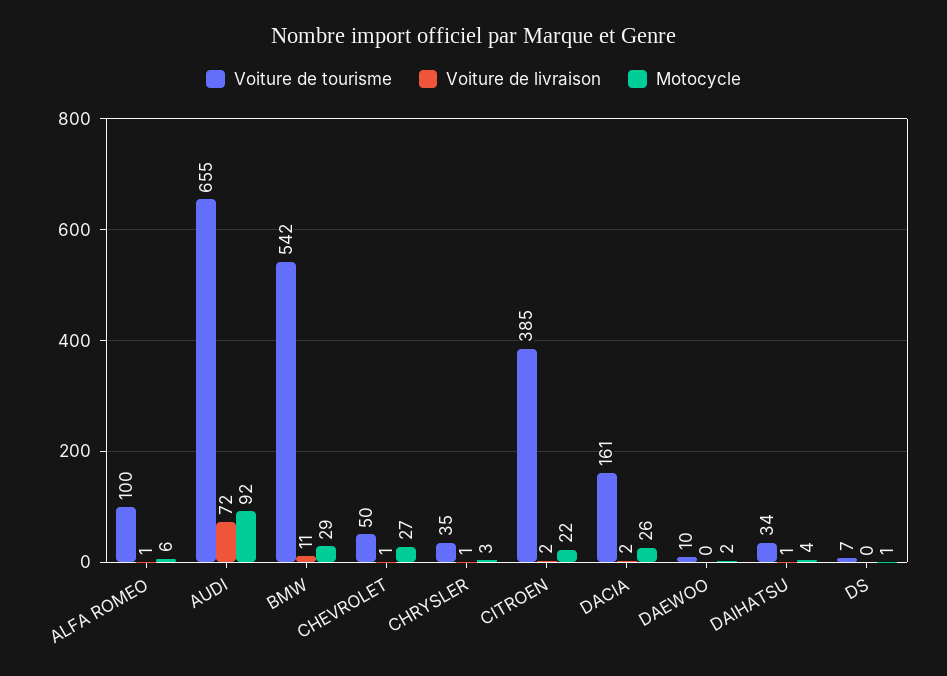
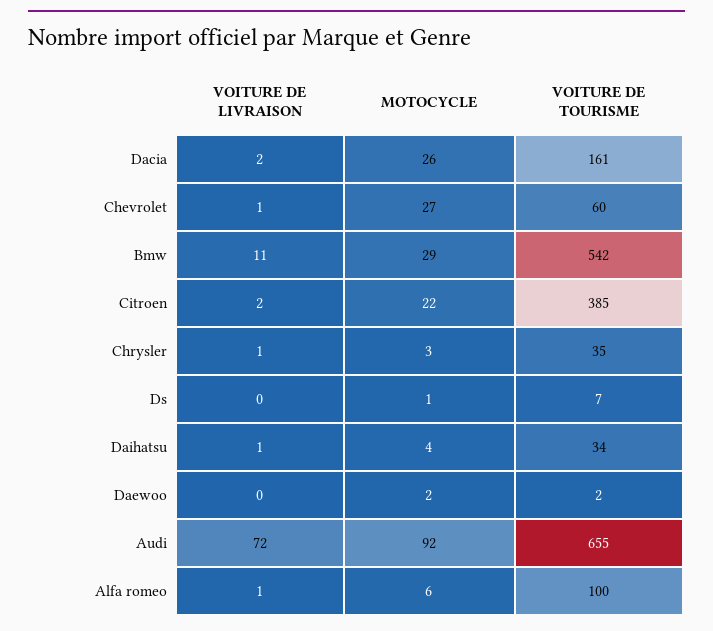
Voiture de tourisme, CHEVROLET: 50 -> 60
Voiture de tourisme, DAEWOO: 10 -> 2

